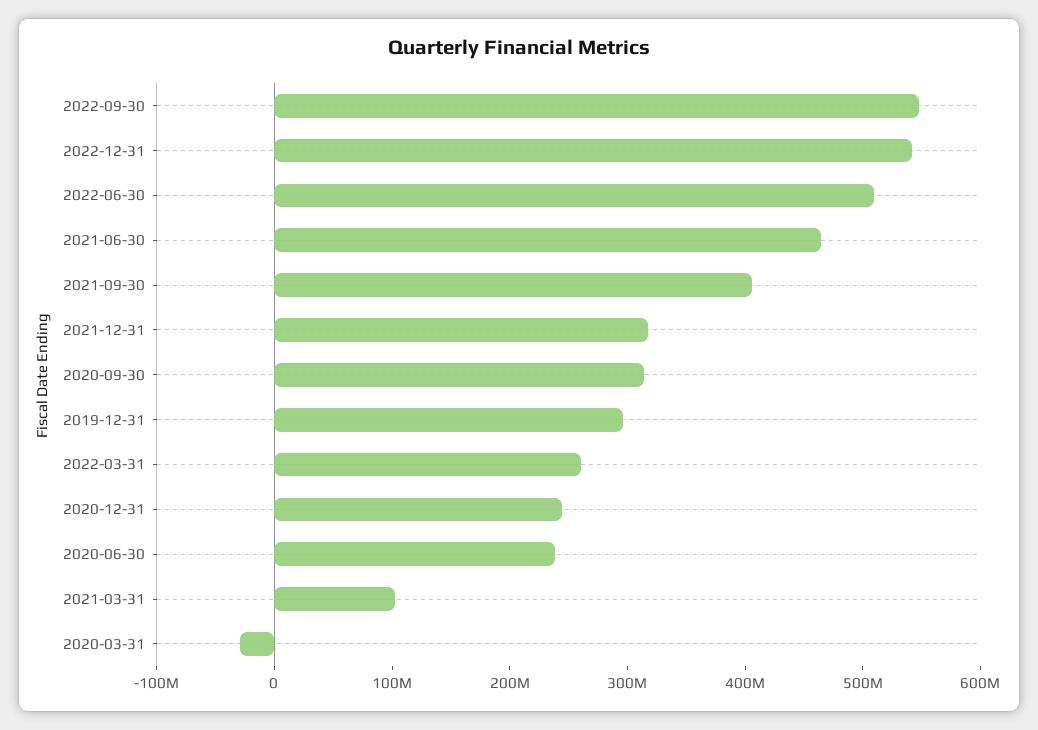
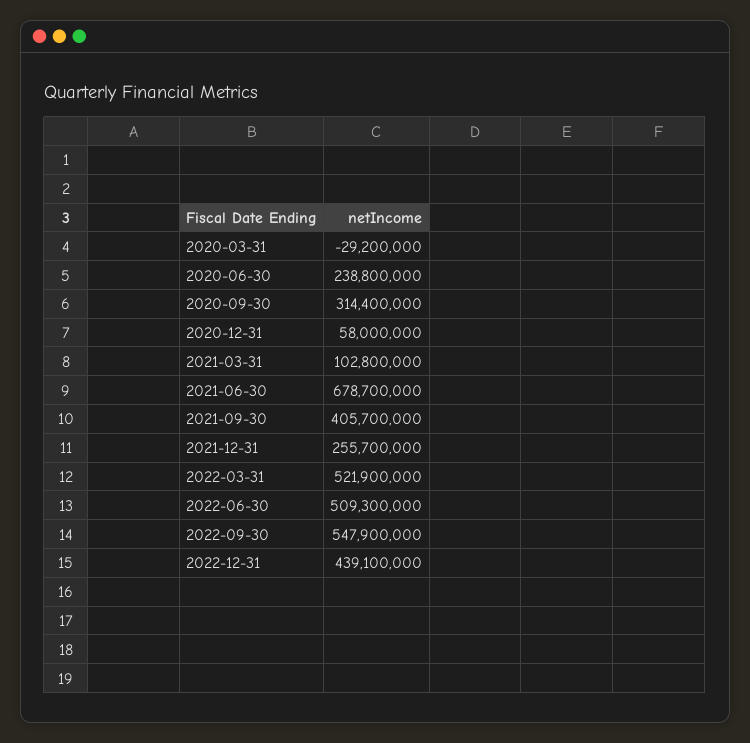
2022-12-31: 540000000 -> 439100000
2021-06-30: 460000000 -> 678700000
2021-12-31: 320000000 -> 255700000
2019-12-31: 300000000 -> none
2022-03-31: 260000000 -> 521900000
2020-12-31: 240000000 -> 58000000

